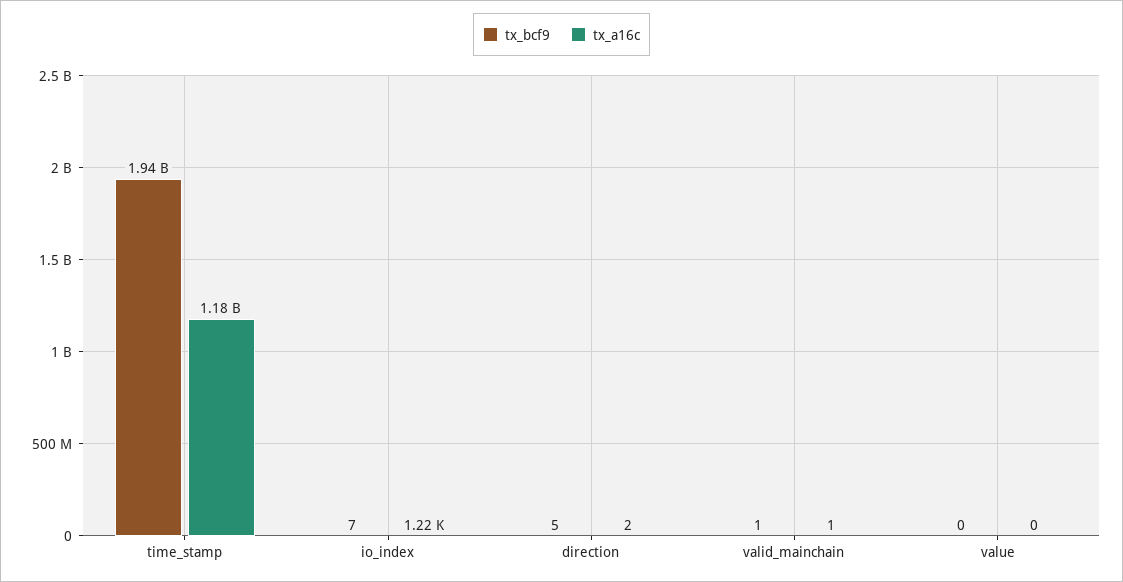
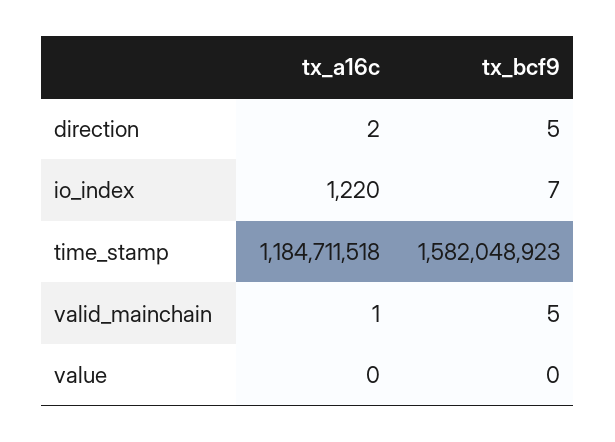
tx_bcf9, time_stamp: 1940000000 -> 1582048923
tx_bcf9, valid_mainchain: 1 -> 5

